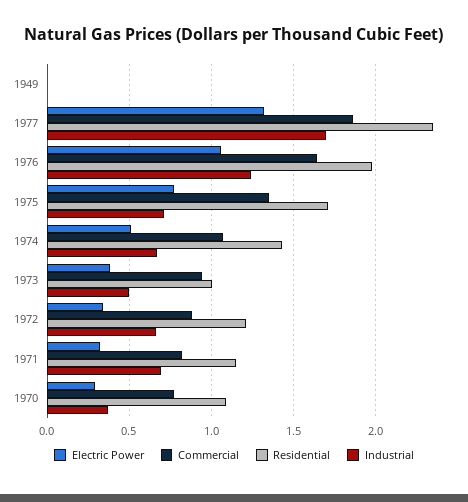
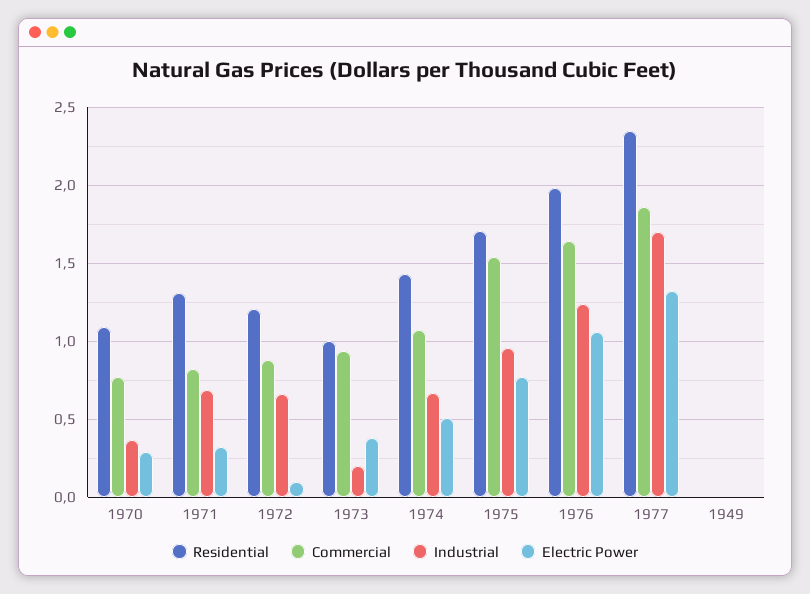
Commercial, 1975: 1.35 -> 1.55
Industrial, 1975: 0.7 -> 0.95
Industrial, 1973: 0.5 -> 0.2
Electric Power, 1972: 0.35 -> 0.1
Residential, 1971: 1.15 -> 1.3

